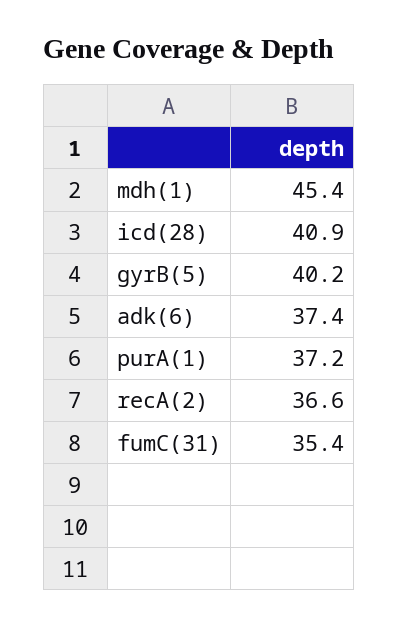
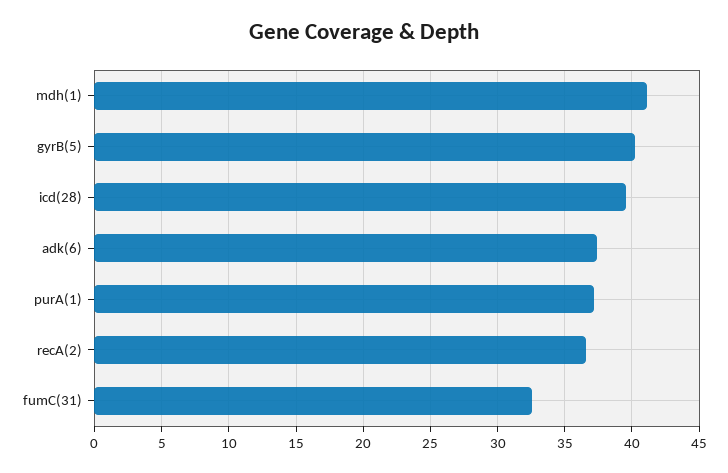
mdh(1): 45.4 -> 41
icd(28): 40.9 -> 39.5
fumC(31): 35.4 -> 32.5

